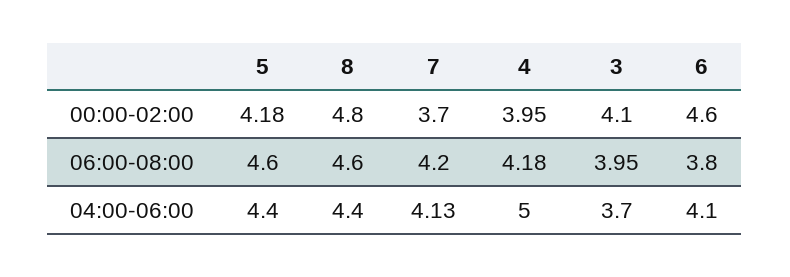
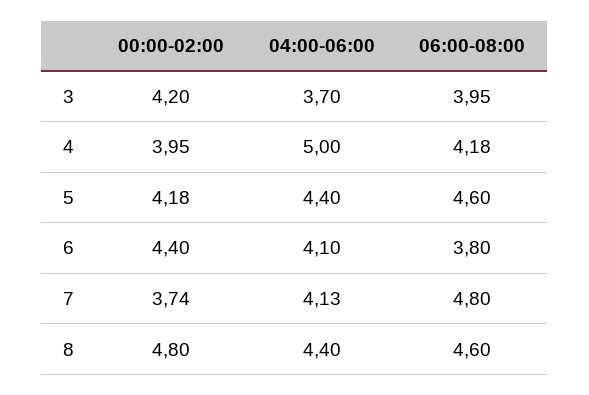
7, 00:00-02:00: 3.7 -> 3.74
3, 00:00-02:00: 4.1 -> 4.2
6, 00:00-02:00: 4.6 -> 4.4
7, 06:00-08:00: 4.2 -> 4.8

